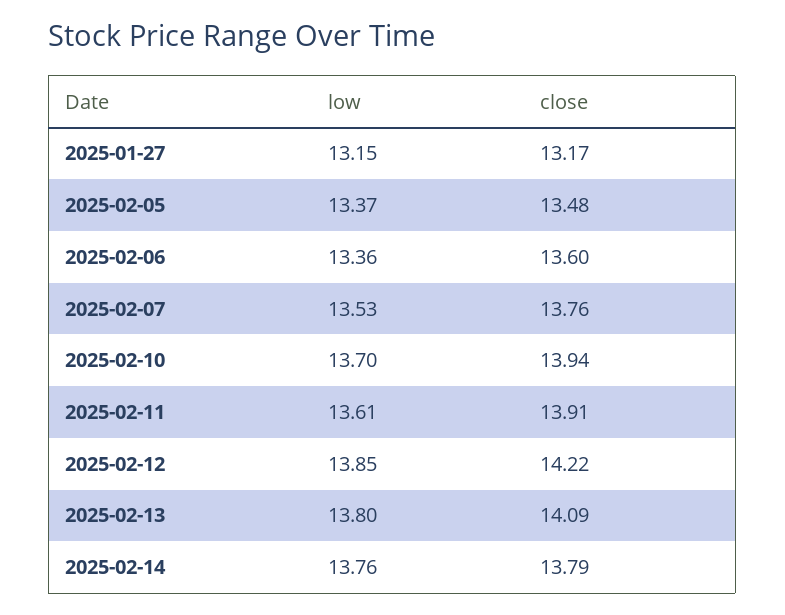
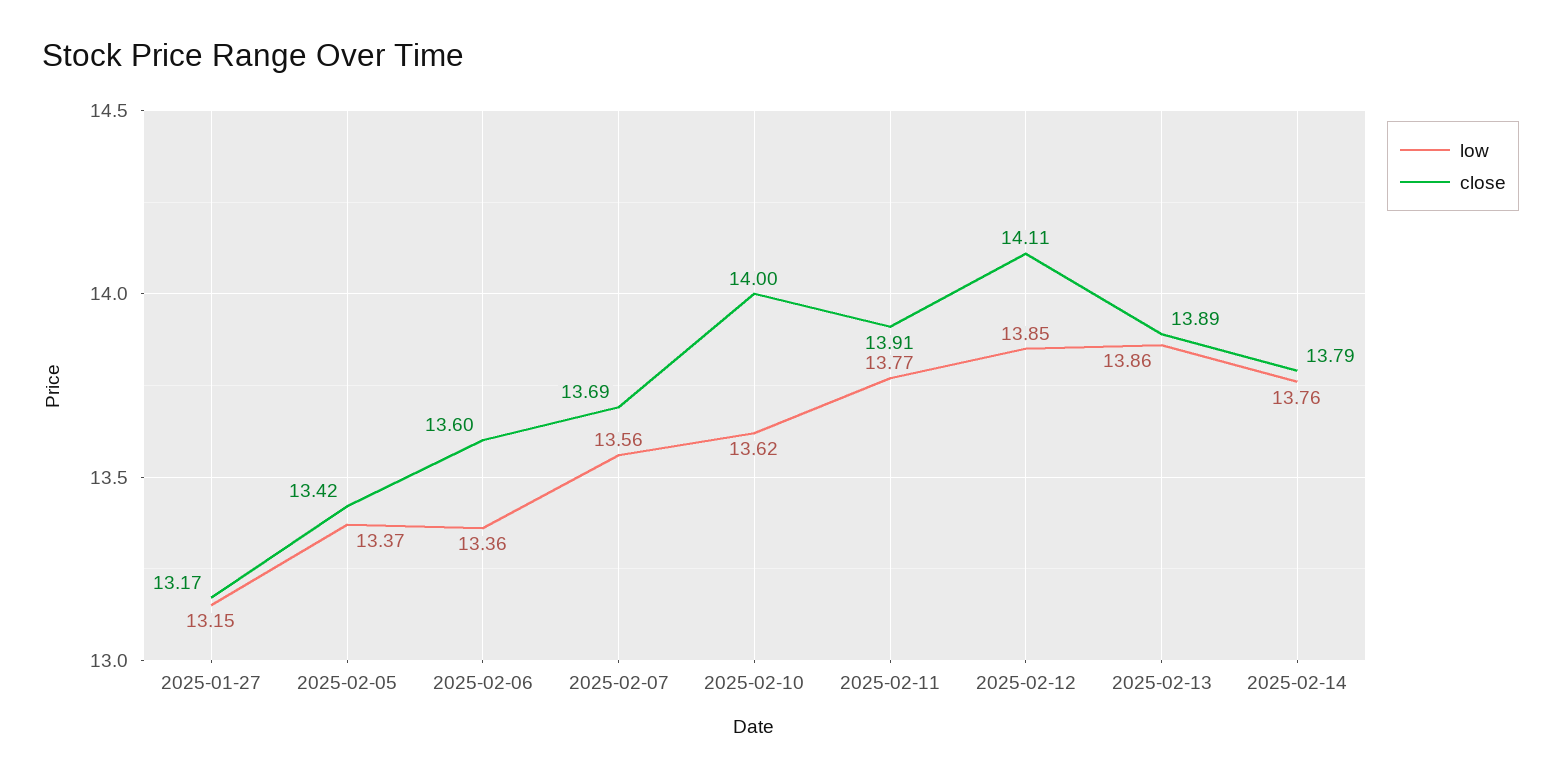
close, 2025-02-05: 13.48 -> 13.42
low, 2025-02-07: 13.53 -> 13.56
close, 2025-02-07: 13.76 -> 13.69
low, 2025-02-10: 13.7 -> 13.62
close, 2025-02-10: 13.94 -> 14
low, 2025-02-11: 13.61 -> 13.77
close, 2025-02-12: 14.22 -> 14.11
low, 2025-02-13: 13.8 -> 13.86
close, 2025-02-13: 14.09 -> 13.89

